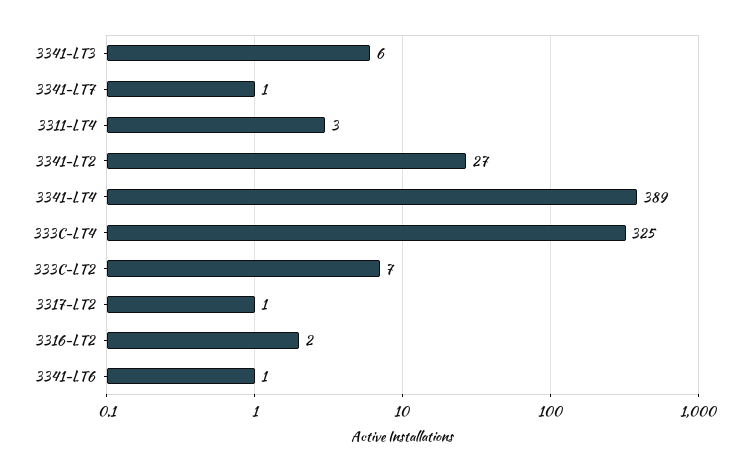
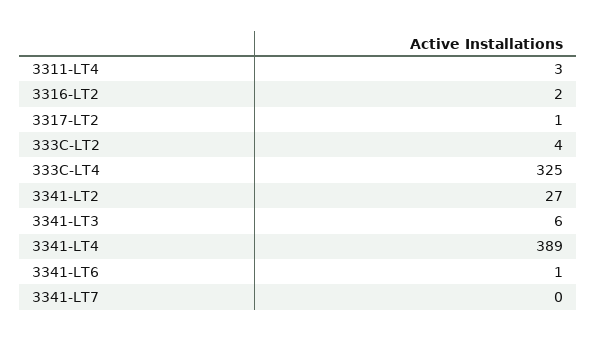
3341-LT7: 1 -> 0
333C-LT2: 7 -> 4

